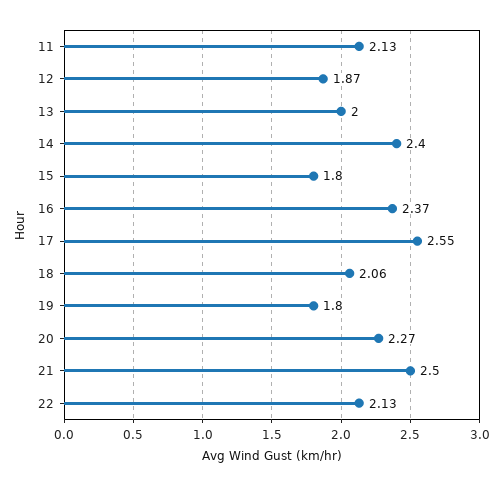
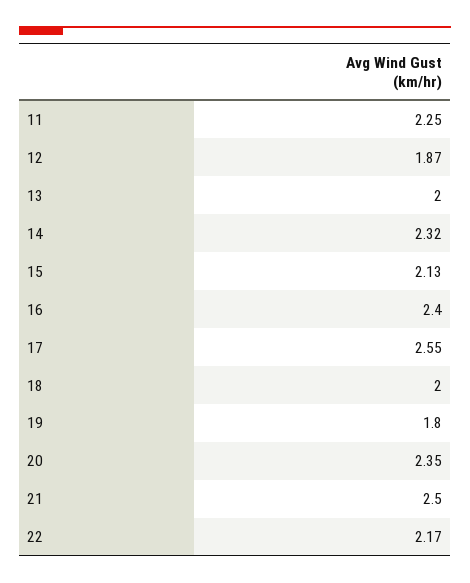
11: 2.13 -> 2.25
14: 2.4 -> 2.32
15: 1.8 -> 2.13
16: 2.37 -> 2.4
18: 2.06 -> 2
20: 2.27 -> 2.35
22: 2.13 -> 2.17

